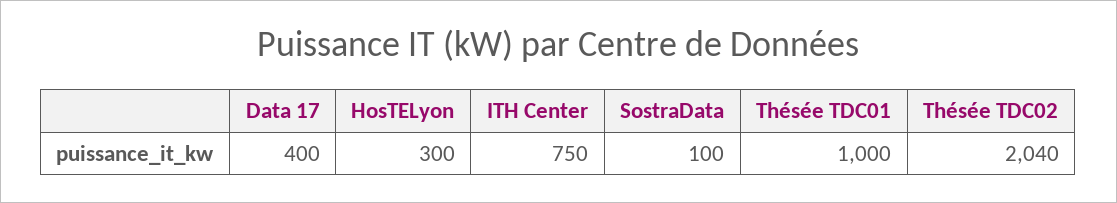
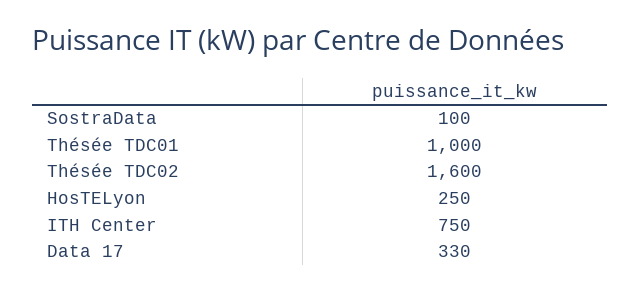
Data 17: 400 -> 330
HosTELyon: 300 -> 250
Thésée TDC02: 2040 -> 1600

